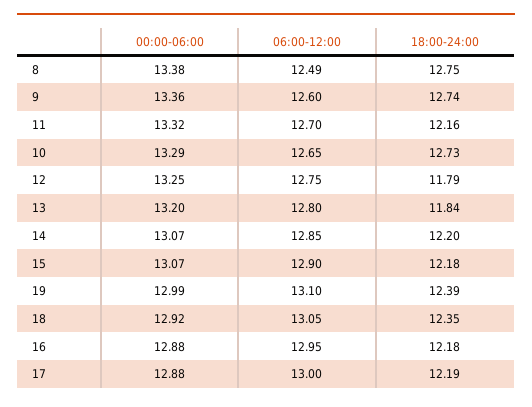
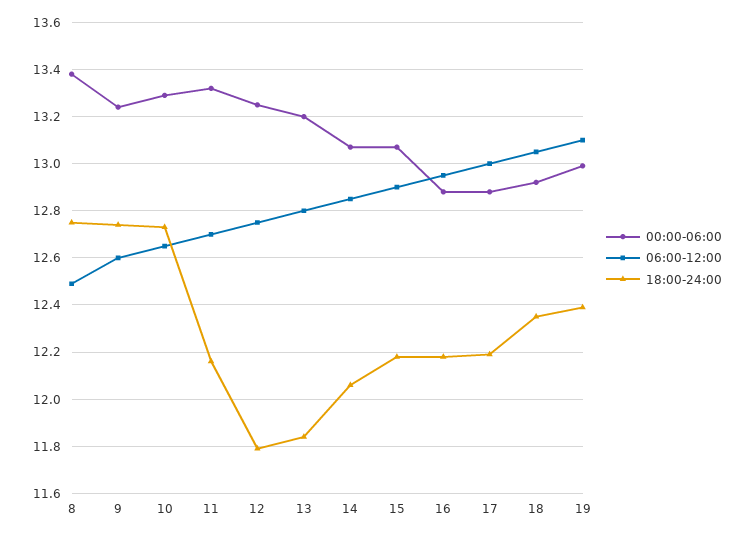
00:00-06:00, 9: 13.36 -> 13.25
18:00-24:00, 14: 12.2 -> 12.05

